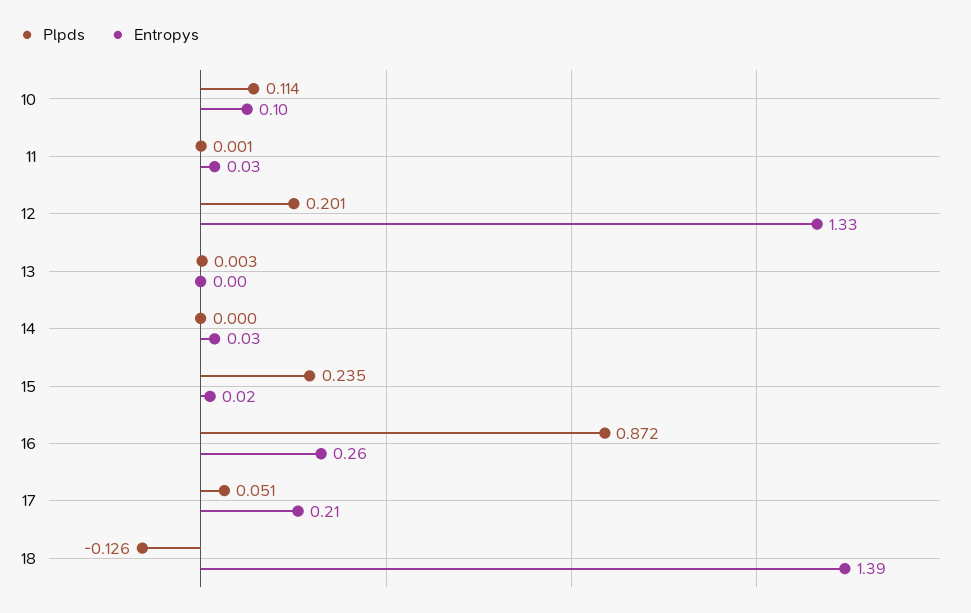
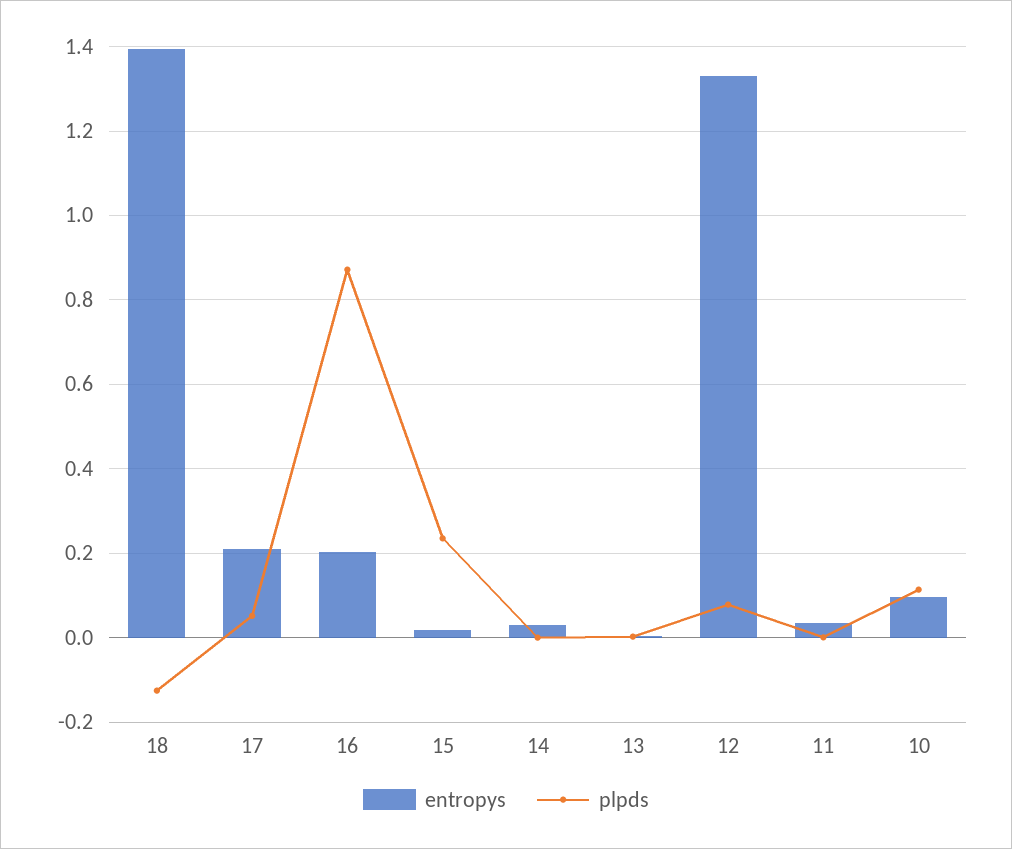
Plpds, 12: 0.201 -> 0.08
Entropys, 16: 0.26 -> 0.2

